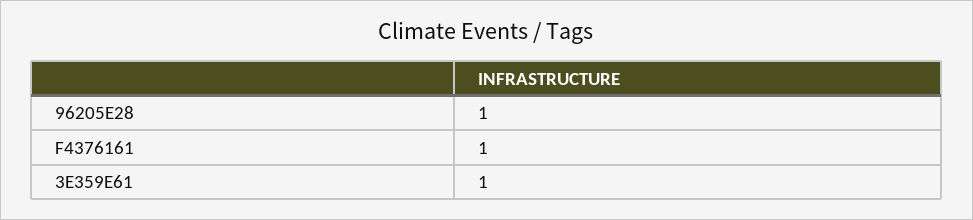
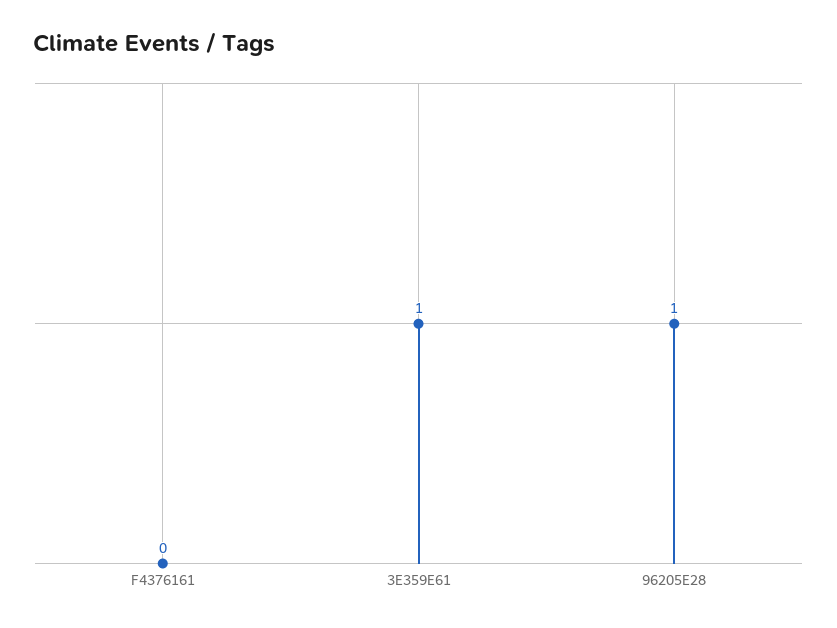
F4376161: 1 -> 0

